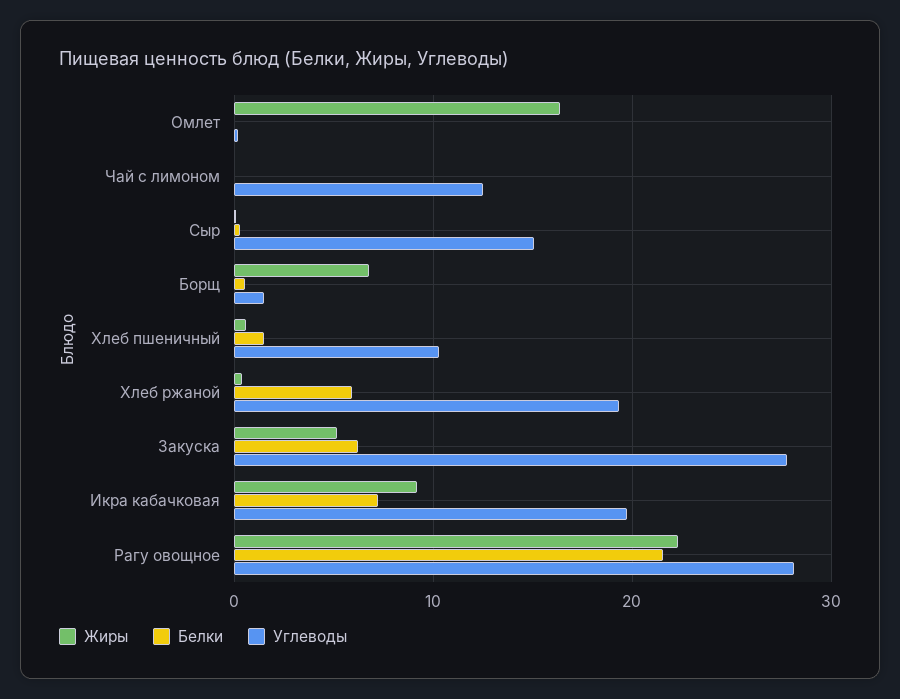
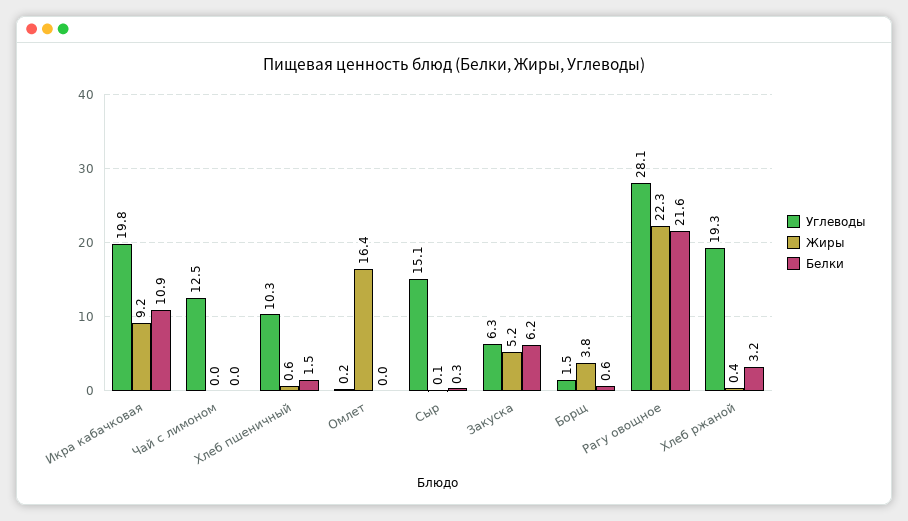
Жиры, Борщ: 7 -> 3.8
Белки, Хлеб ржаной: 6 -> 3.2
Углеводы, Закуска: 28 -> 6.3
Белки, Икра кабачковая: 7 -> 10.9

